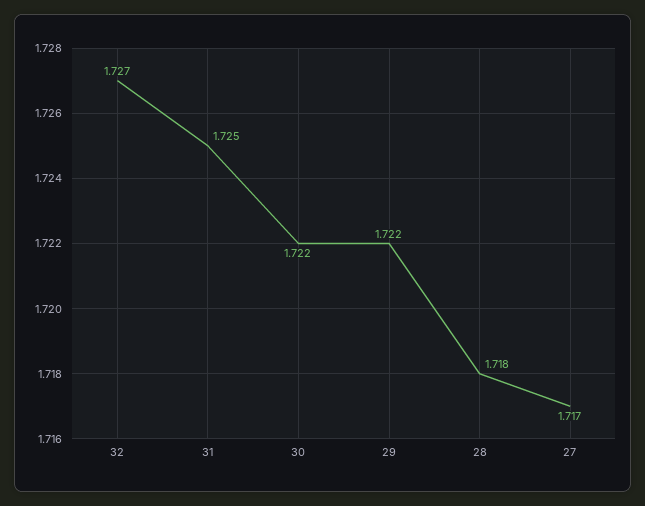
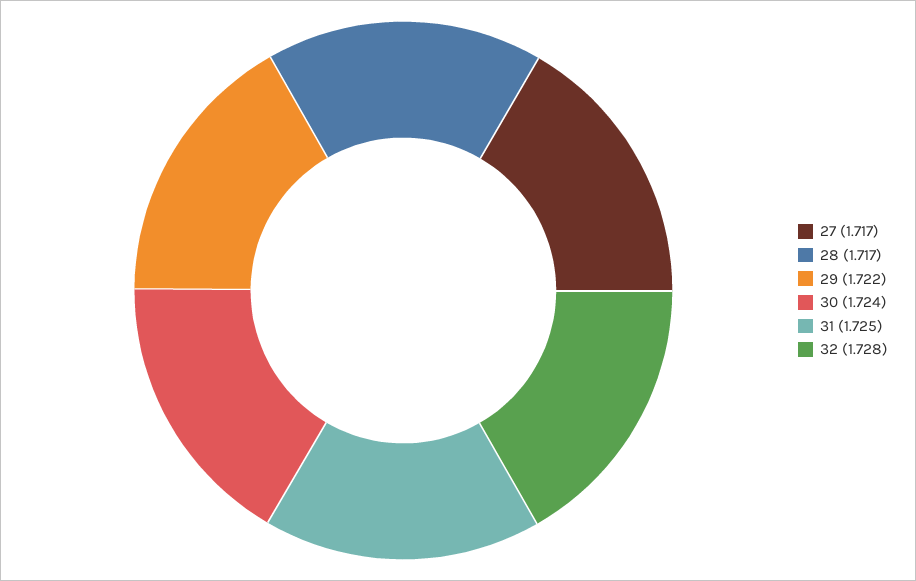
32: 1.727 -> 1.728
30: 1.722 -> 1.724
28: 1.718 -> 1.717

